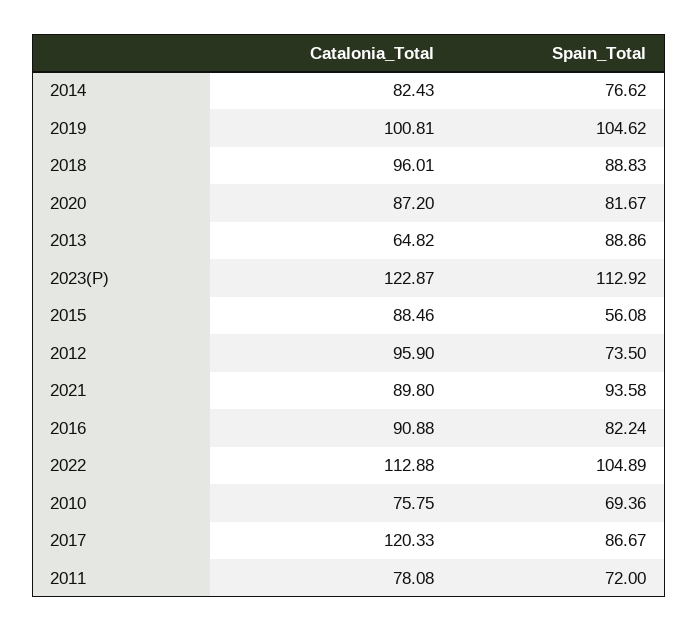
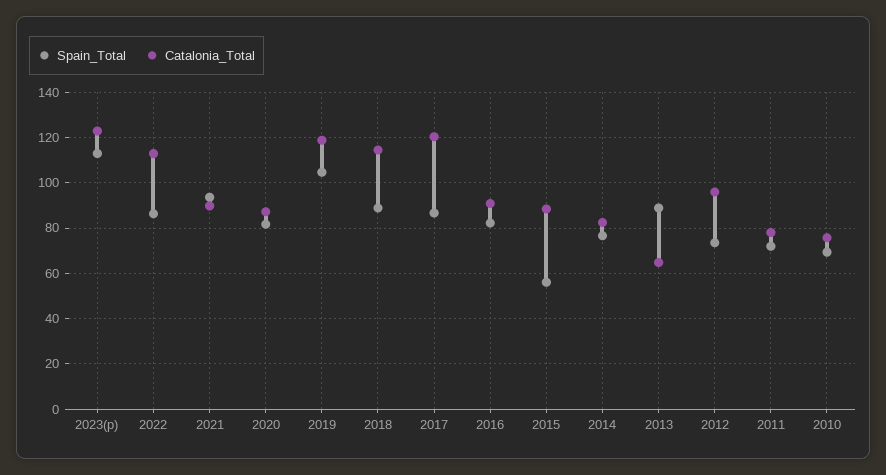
Catalonia_Total, 2019: 100.81 -> 120
Catalonia_Total, 2018: 96.01 -> 115
Spain_Total, 2022: 104.89 -> 85

